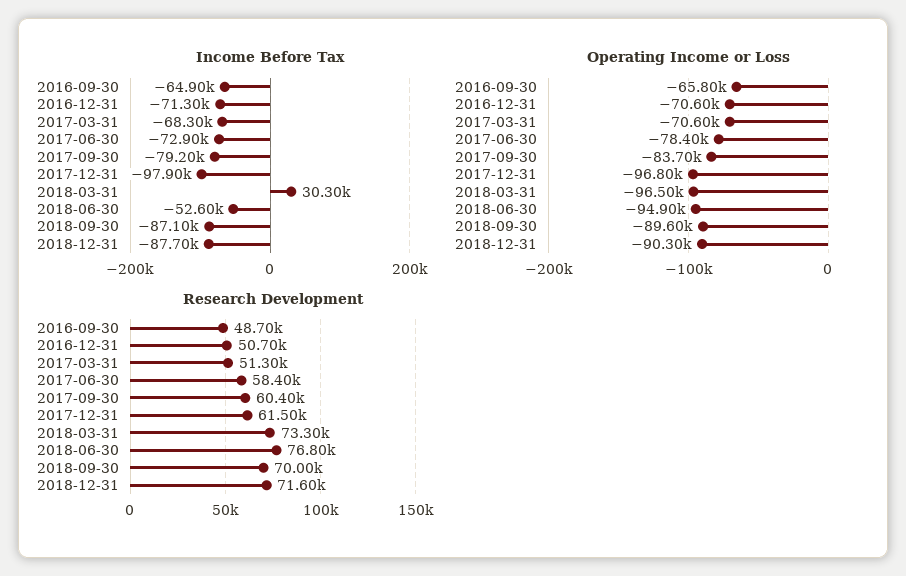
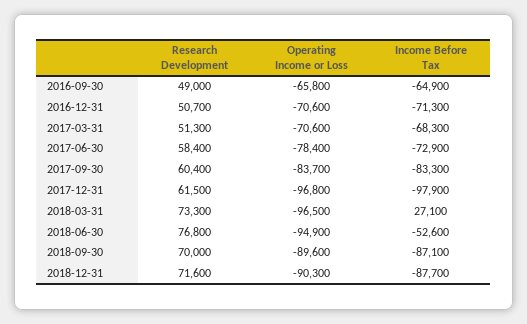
Income Before Tax, 2017-09-30: -79200 -> -83300
Income Before Tax, 2018-03-31: 30300 -> 27100
Research Development, 2016-09-30: 48700 -> 49000

